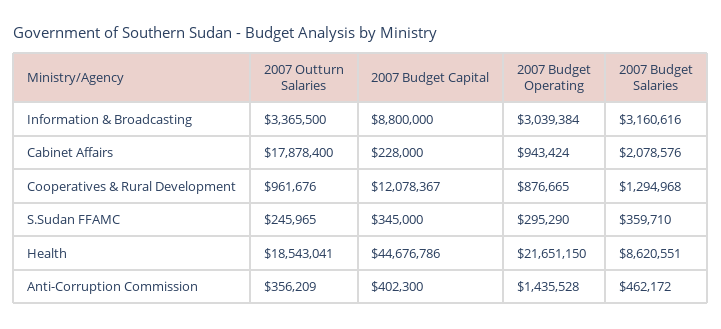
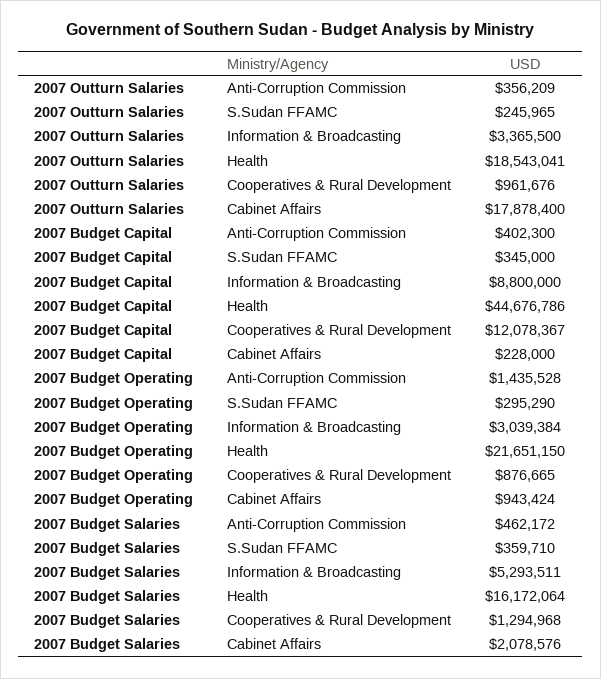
2007 Budget Salaries, Information & Broadcasting: 3160616 -> 5293511
2007 Budget Salaries, Health: 8620551 -> 16172064

